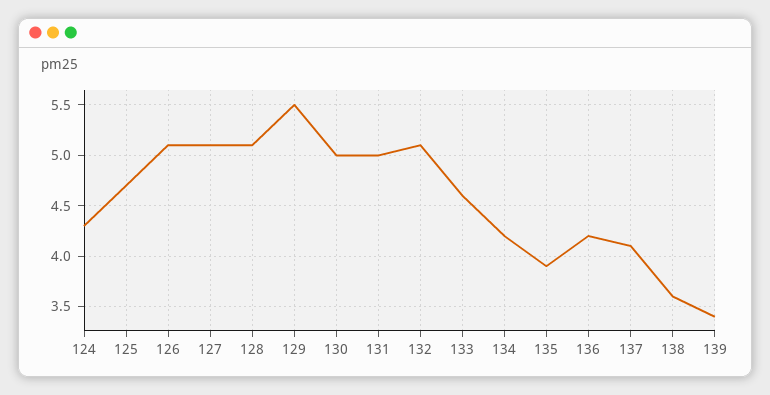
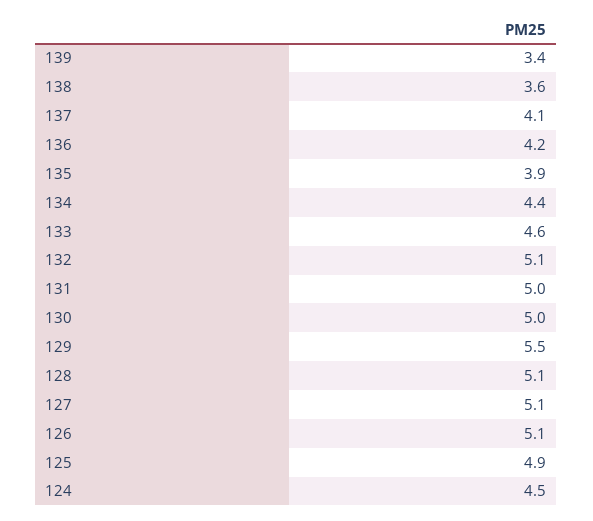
124: 4.3 -> 4.5
125: 4.7 -> 4.9
134: 4.2 -> 4.4

